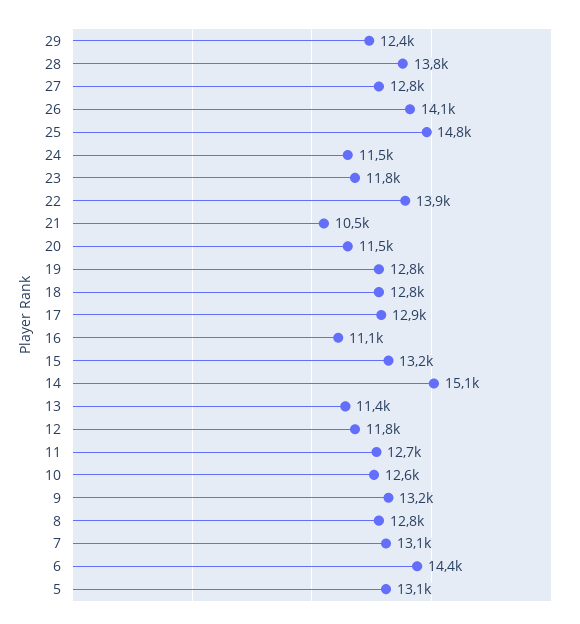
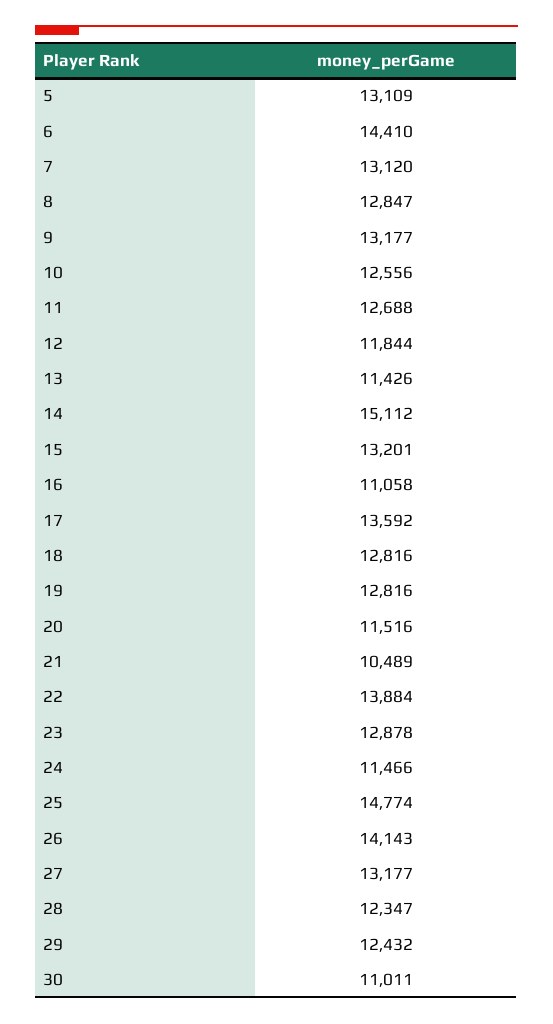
28: 13800 -> 12347
27: 12800 -> 13177
23: 11800 -> 12878
17: 12900 -> 13592
30: none -> 11011

